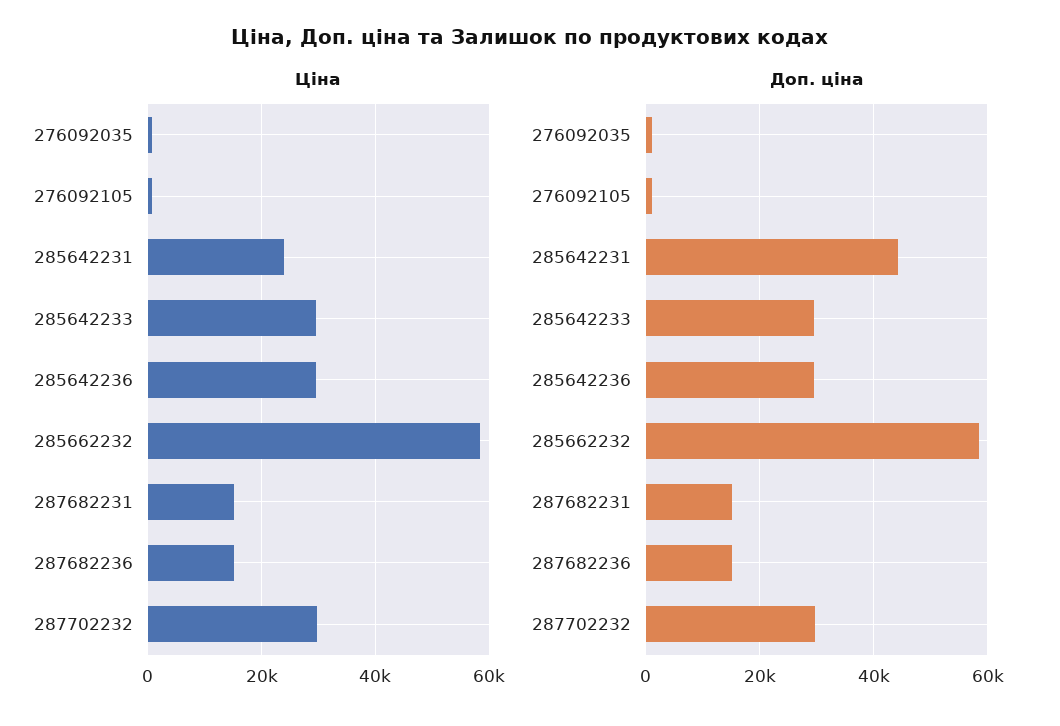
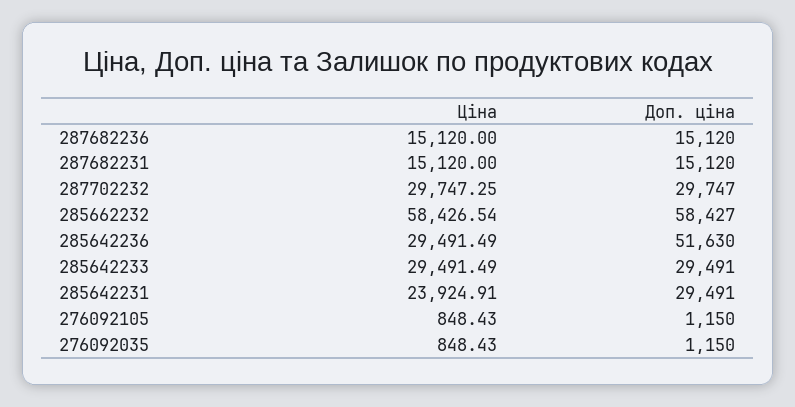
Доп. ціна, 285642231: 44000 -> 29491
Доп. ціна, 285642236: 30000 -> 51630

